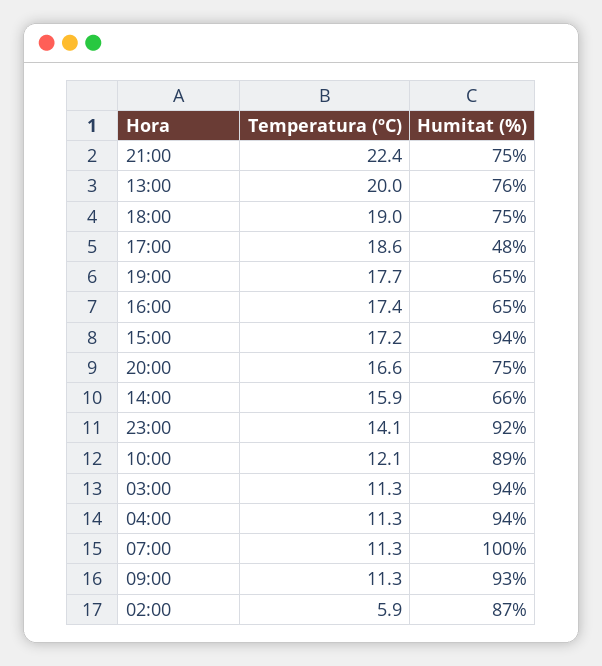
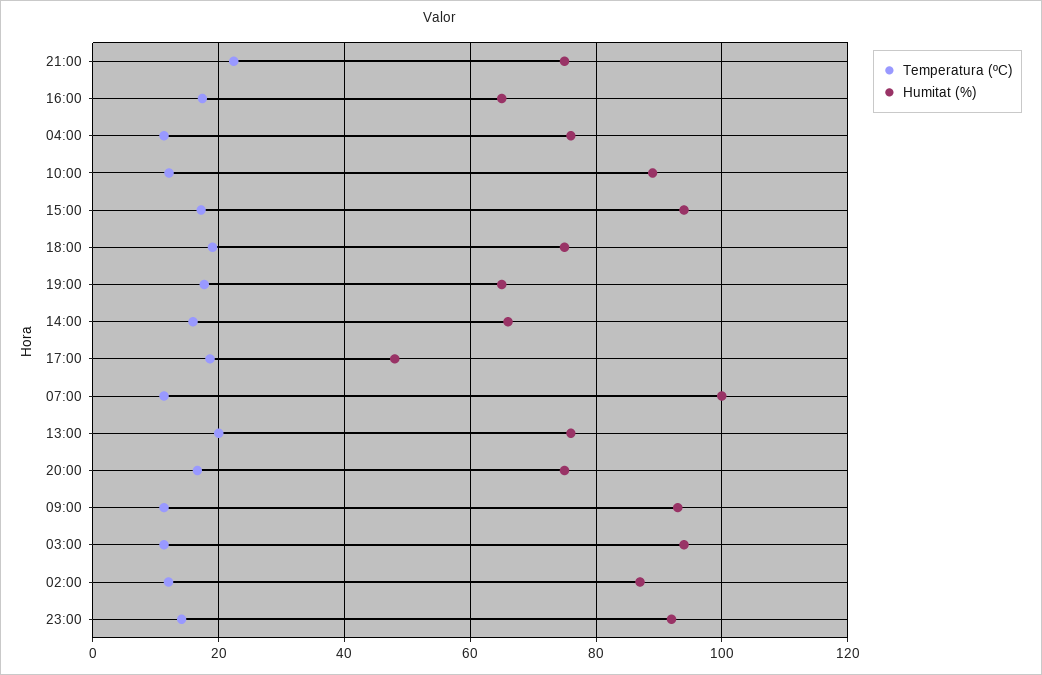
Humitat (%), 04:00: 94 -> 76
Temperatura (ºC), 02:00: 5.9 -> 12

